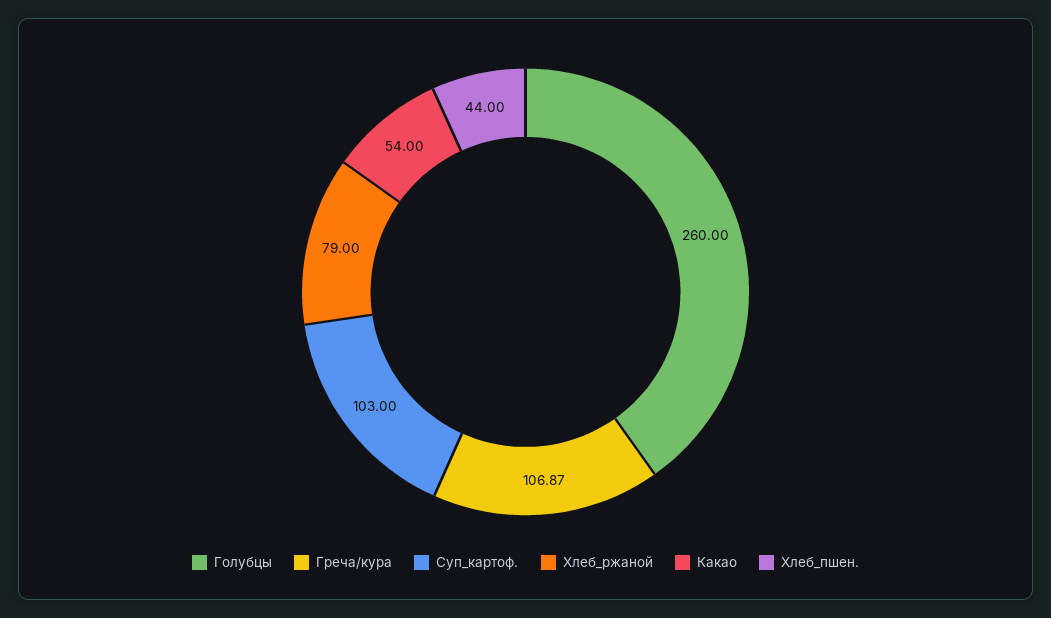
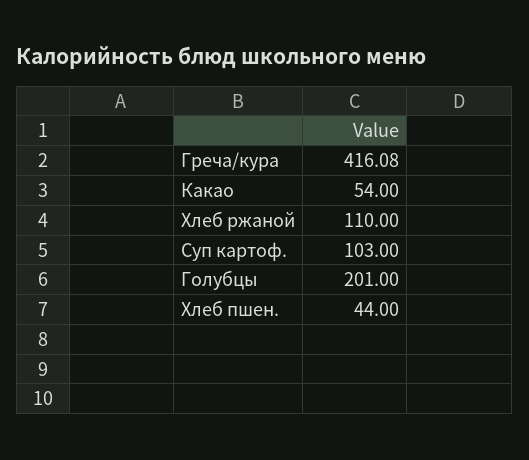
Голубцы: 260 -> 201
Греча/кура: 106.87 -> 416.08
Хлеб_ржаной: 79 -> 110

